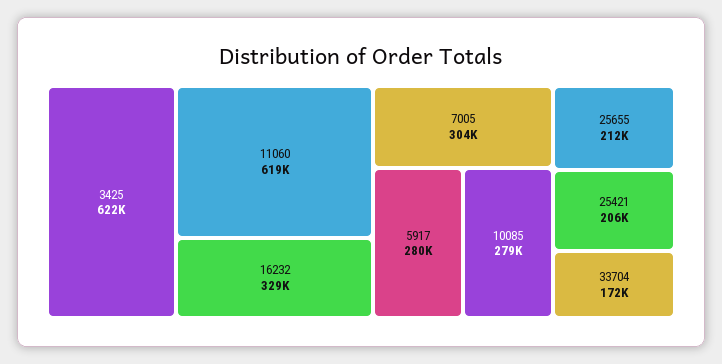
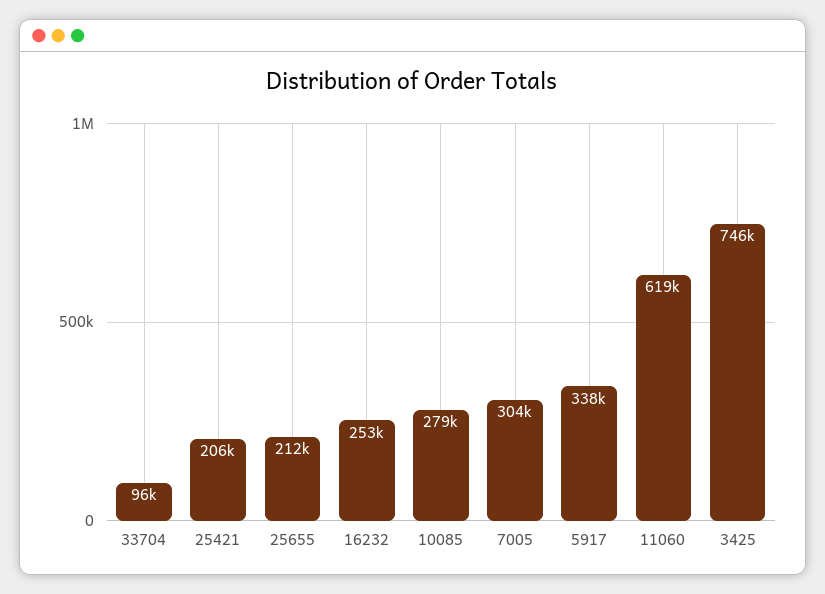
3425: 622000 -> 746000
16232: 329000 -> 253000
5917: 280000 -> 338000
33704: 172000 -> 96000

